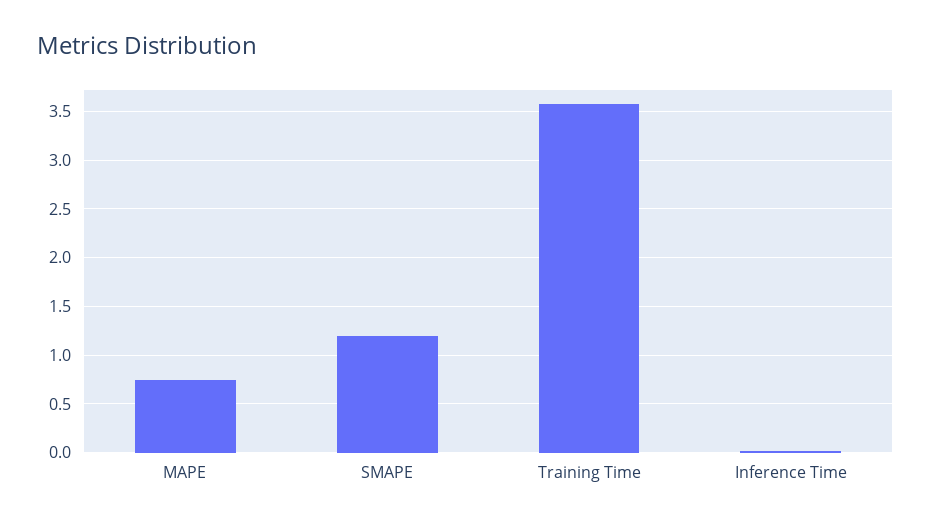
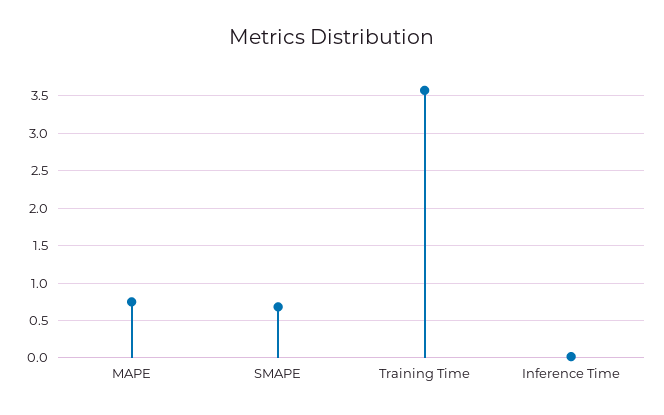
SMAPE: 1.2 -> 0.7

